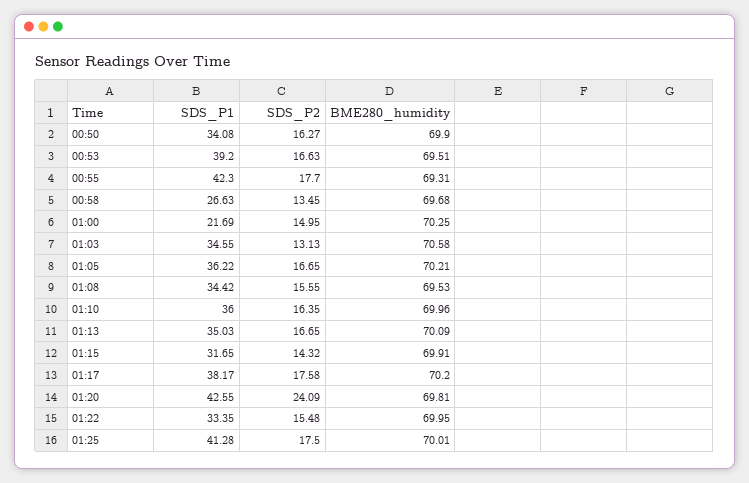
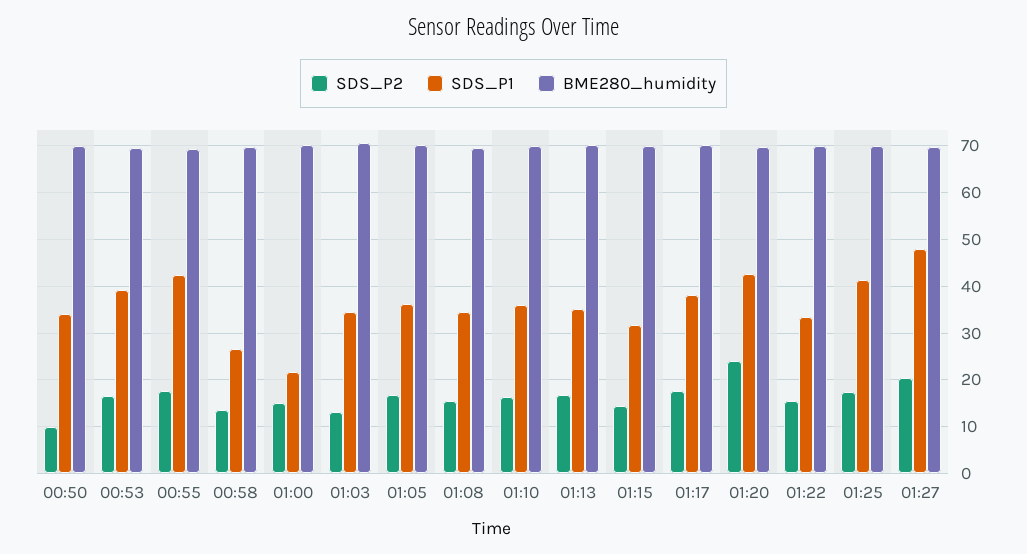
SDS_P2, 00:50: 16.27 -> 10
SDS_P2, 01:27: none -> 20
SDS_P1, 01:27: none -> 48
BME280_humidity, 01:27: none -> 70

